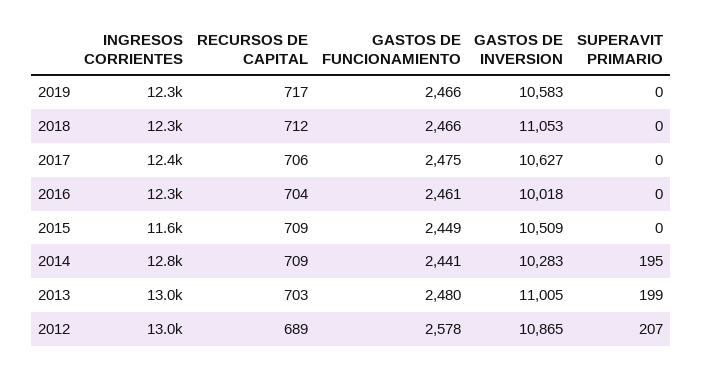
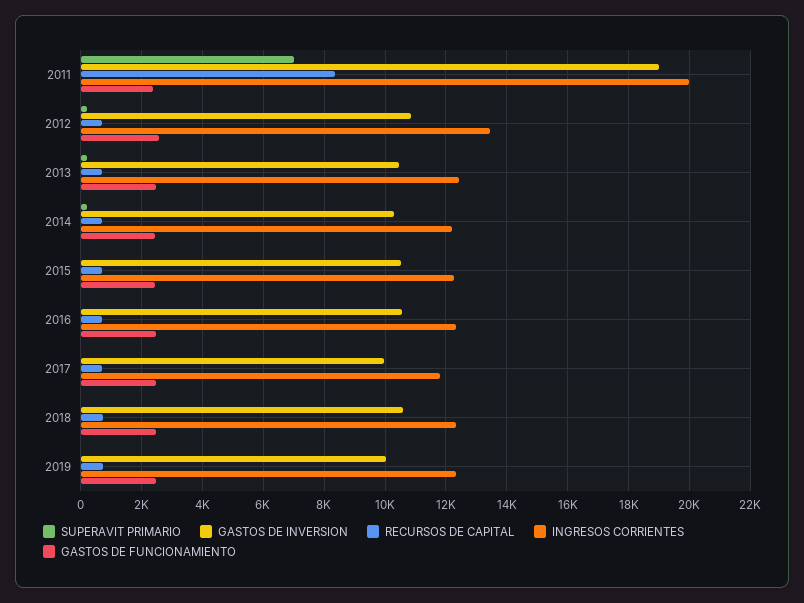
GASTOS DE INVERSION, 2019: 10583 -> 10000
GASTOS DE INVERSION, 2018: 11053 -> 10600
INGRESOS CORRIENTES, 2017: 12400 -> 11800
GASTOS DE INVERSION, 2017: 10627 -> 10000
GASTOS DE INVERSION, 2016: 10018 -> 10600
INGRESOS CORRIENTES, 2015: 11600 -> 12200
INGRESOS CORRIENTES, 2014: 12800 -> 12200
INGRESOS CORRIENTES, 2013: 13000 -> 12400
GASTOS DE INVERSION, 2013: 11005 -> 10400
INGRESOS CORRIENTES, 2012: 13000 -> 13400
SUPERAVIT PRIMARIO, 2011: none -> 7000
GASTOS DE INVERSION, 2011: none -> 19000
RECURSOS DE CAPITAL, 2011: none -> 8400
INGRESOS CORRIENTES, 2011: none -> 20000
GASTOS DE FUNCIONAMIENTO, 2011: none -> 2400

